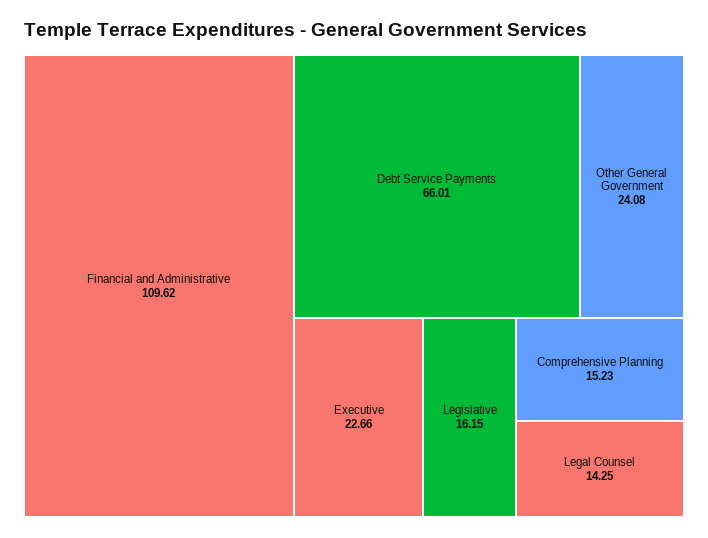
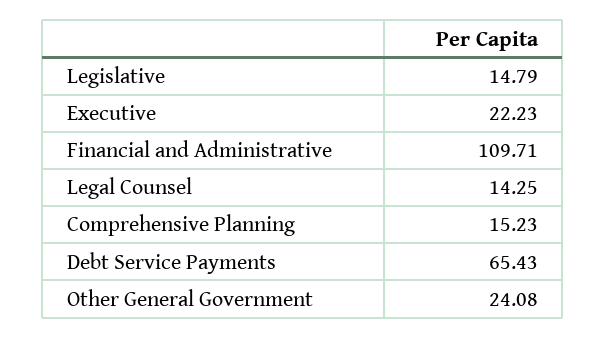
Financial and Administrative: 109.62 -> 109.71
Debt Service Payments: 66.01 -> 65.43
Executive: 22.66 -> 22.23
Legislative: 16.15 -> 14.79

